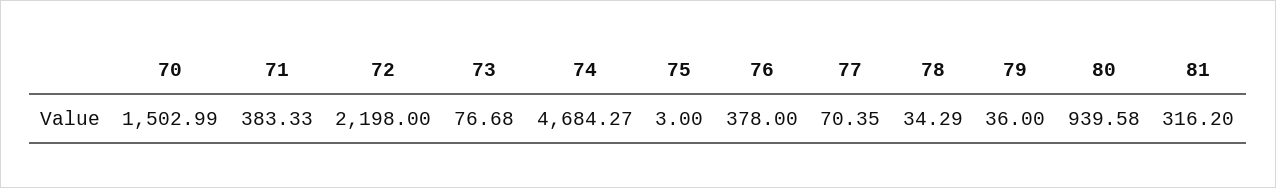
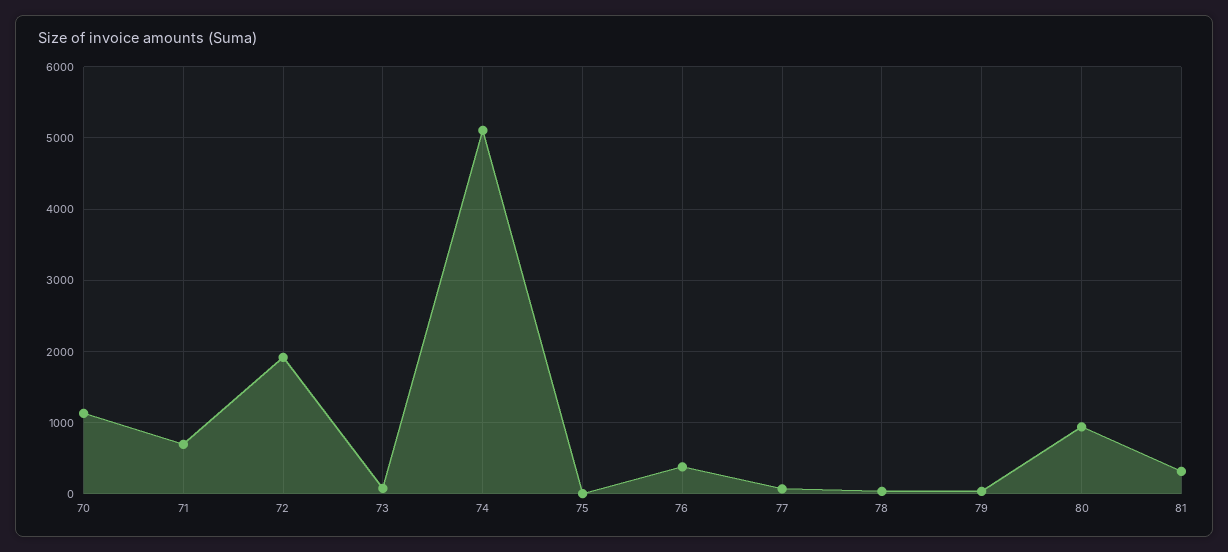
70: 1502.99 -> 1100
71: 383.33 -> 700
72: 2198 -> 1900
74: 4684.27 -> 5100

